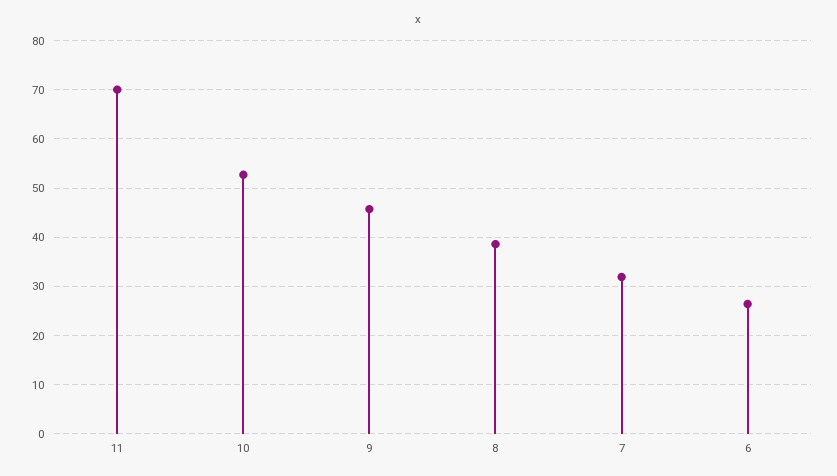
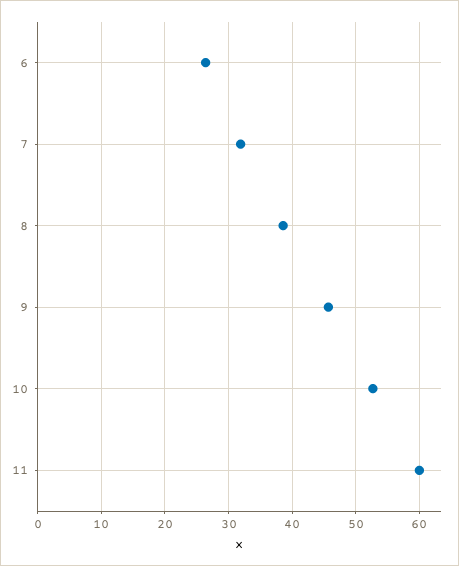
11: 70 -> 60

